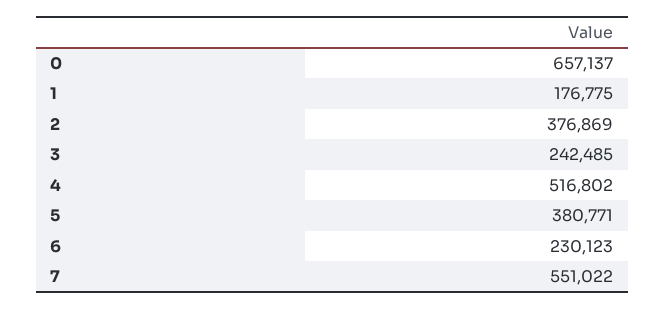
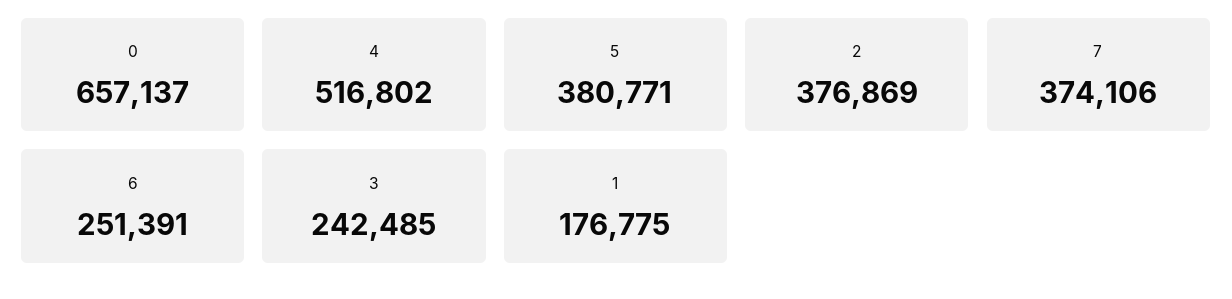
6: 230123 -> 251391
7: 551022 -> 374106

